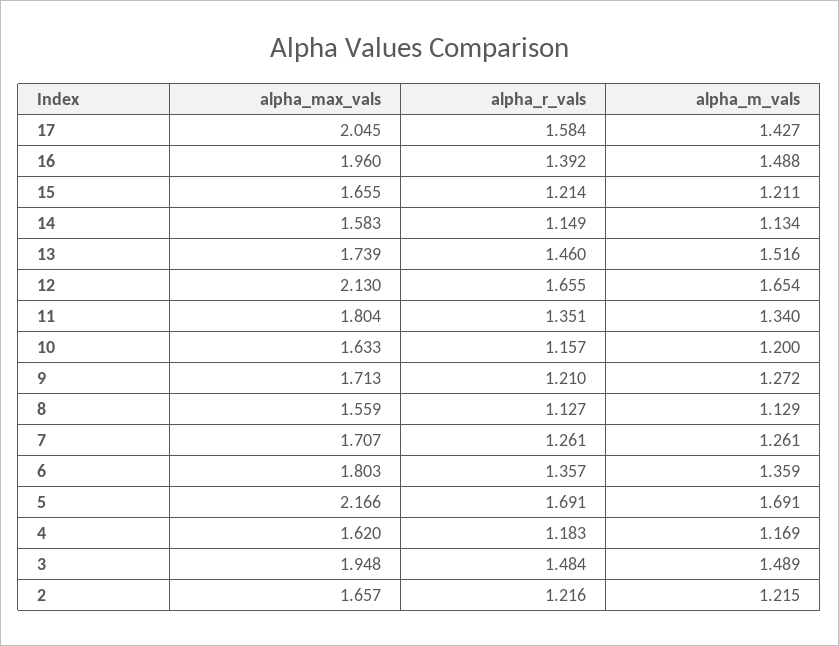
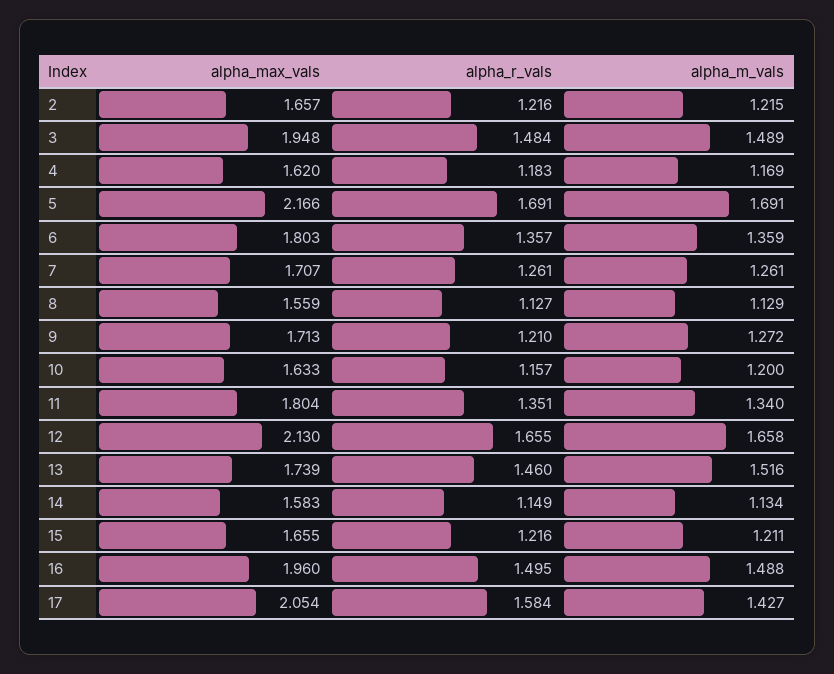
alpha_max_vals, 17: 2.045 -> 2.054
alpha_r_vals, 16: 1.392 -> 1.495
alpha_r_vals, 15: 1.214 -> 1.216
alpha_m_vals, 12: 1.654 -> 1.658

